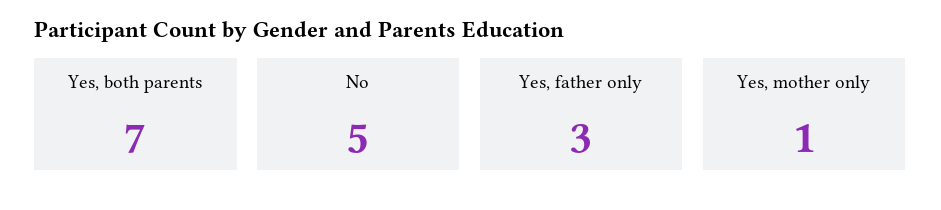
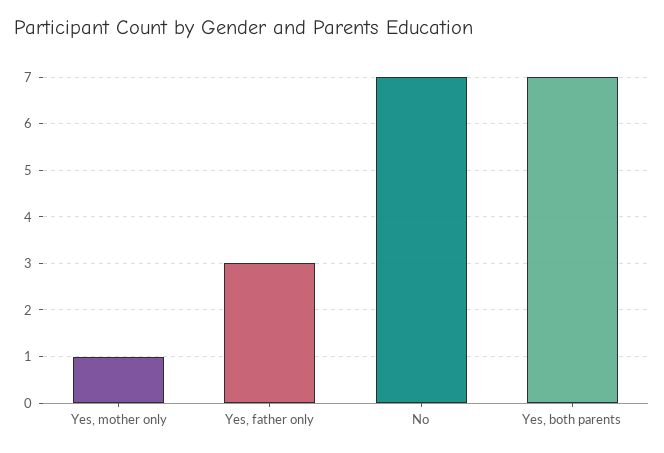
No: 5 -> 7

